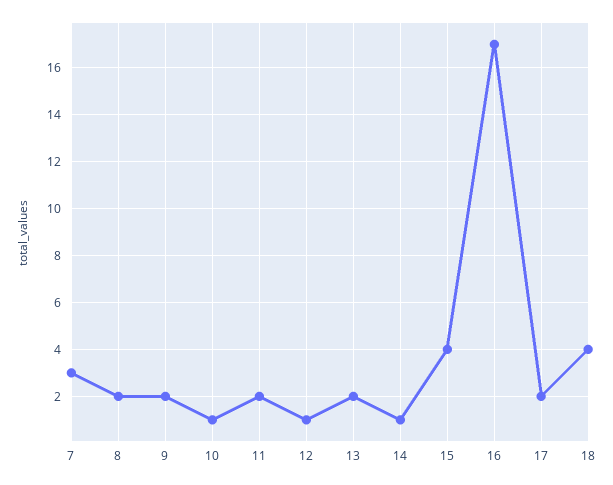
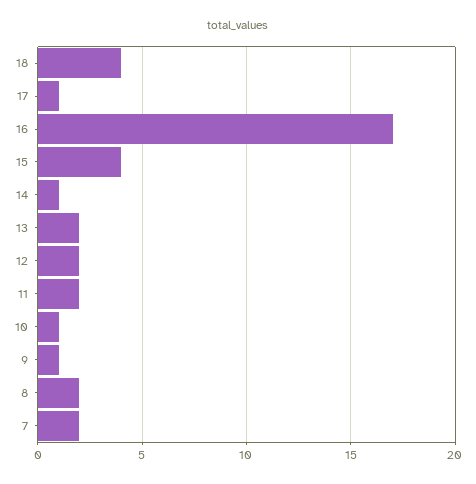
7: 3 -> 2
9: 2 -> 1
12: 1 -> 2
17: 2 -> 1

